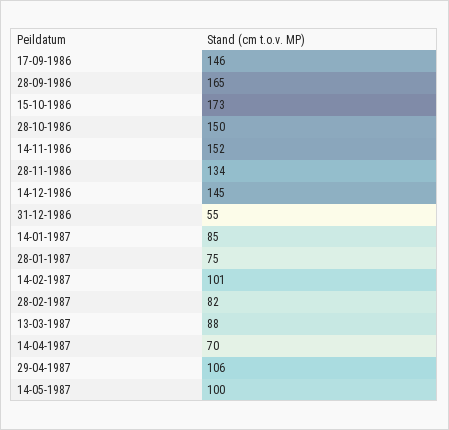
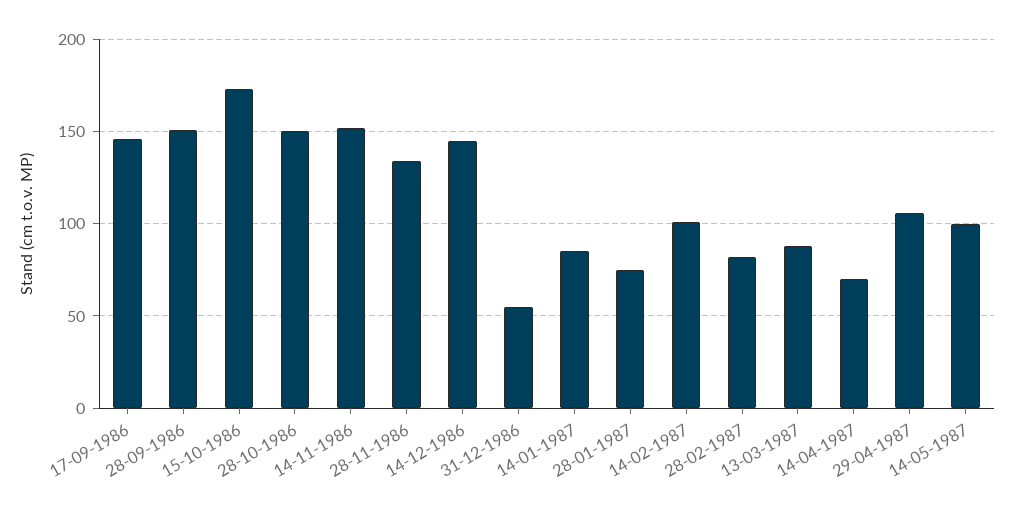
28-09-1986: 165 -> 150

